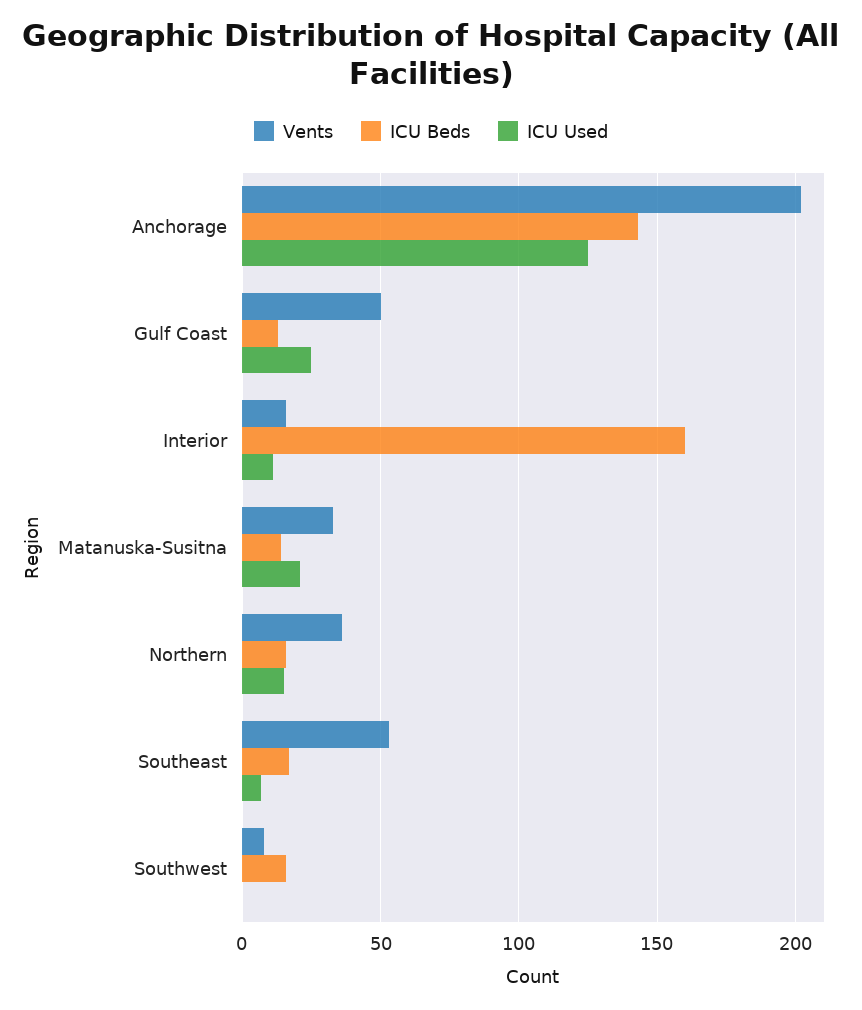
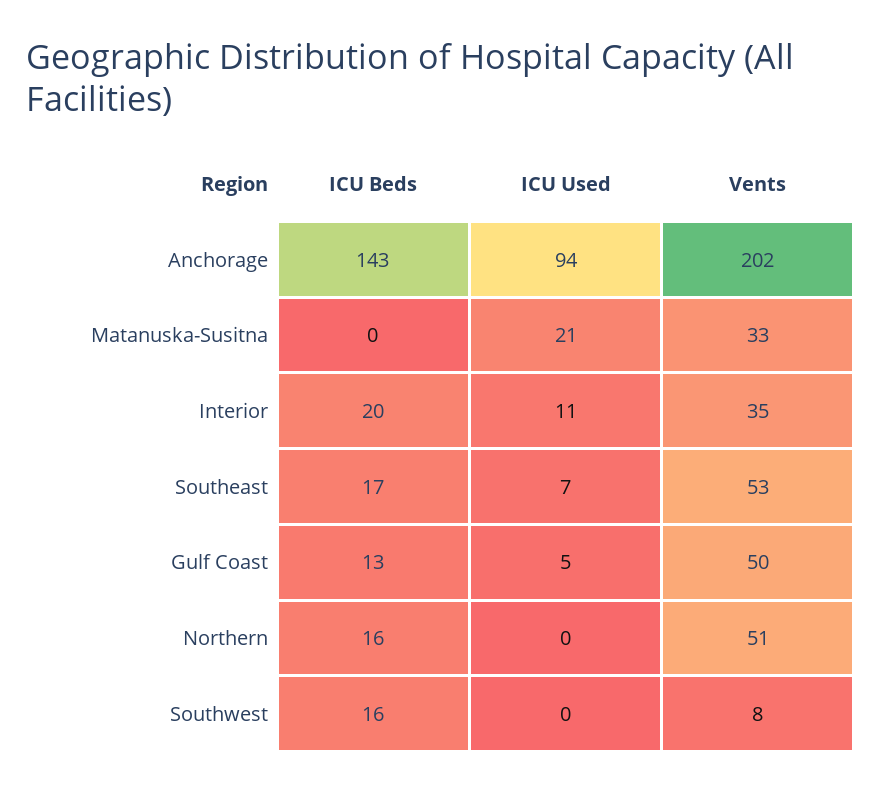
ICU Used, Anchorage: 125 -> 94
ICU Used, Gulf Coast: 25 -> 5
Vents, Interior: 15 -> 35
ICU Beds, Interior: 160 -> 20
ICU Beds, Matanuska-Susitna: 15 -> 0
Vents, Northern: 35 -> 51
ICU Used, Northern: 15 -> 0

